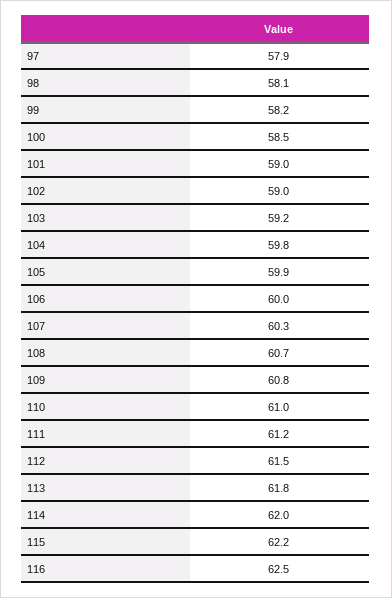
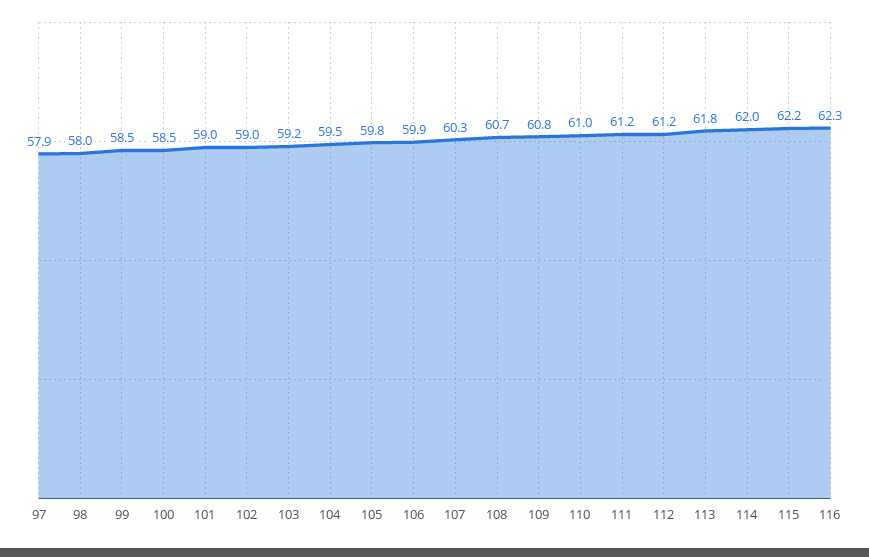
98: 58.1 -> 58
99: 58.2 -> 58.5
104: 59.8 -> 59.5
105: 59.9 -> 59.8
106: 60 -> 59.9
112: 61.5 -> 61.2
116: 62.5 -> 62.3

